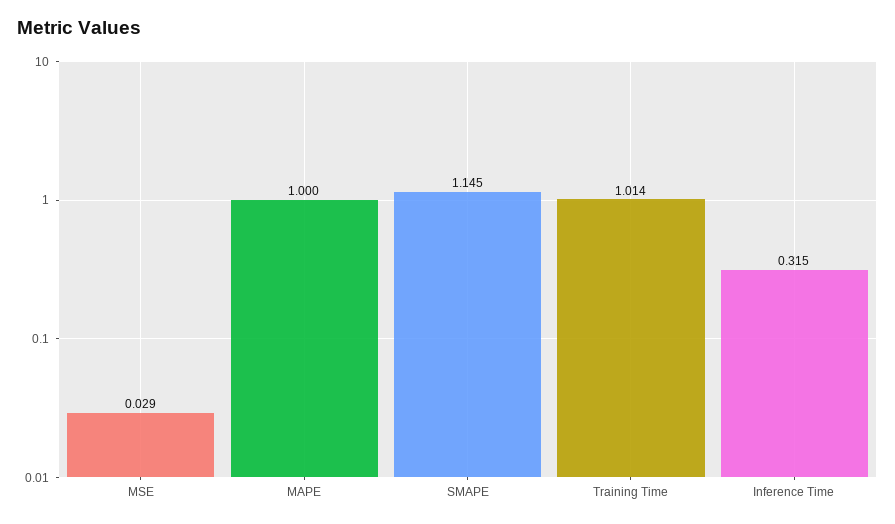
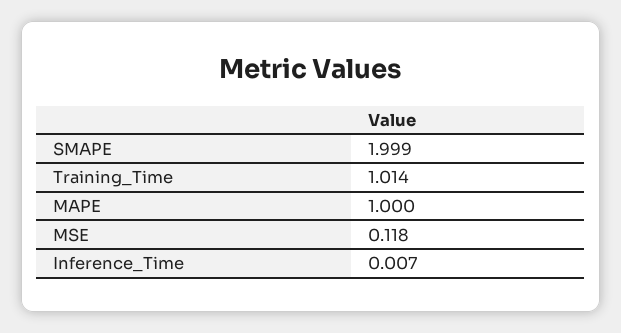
MSE: 0.029 -> 0.118
SMAPE: 1.145 -> 1.999
Inference Time: 0.315 -> 0.007

